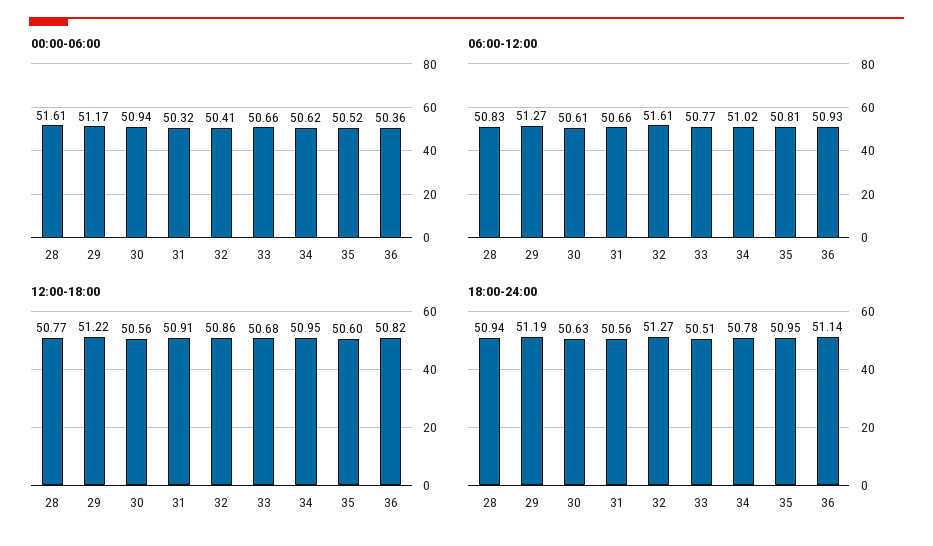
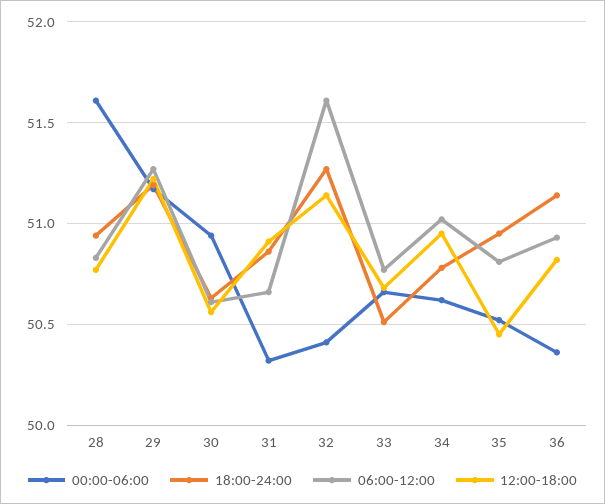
12:00-18:00, 32: 50.86 -> 51.15
12:00-18:00, 35: 50.6 -> 50.45
18:00-24:00, 31: 50.56 -> 50.85

